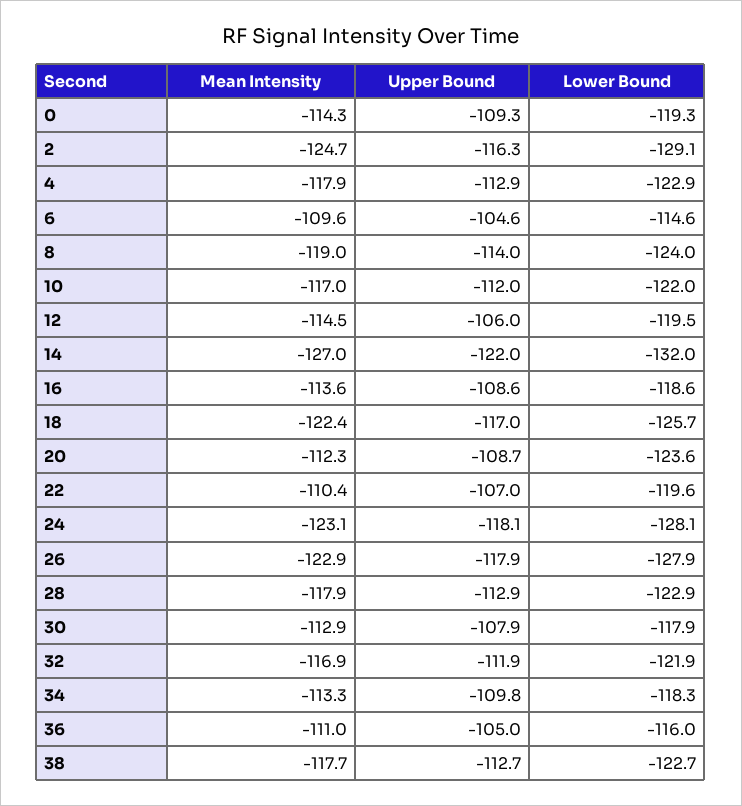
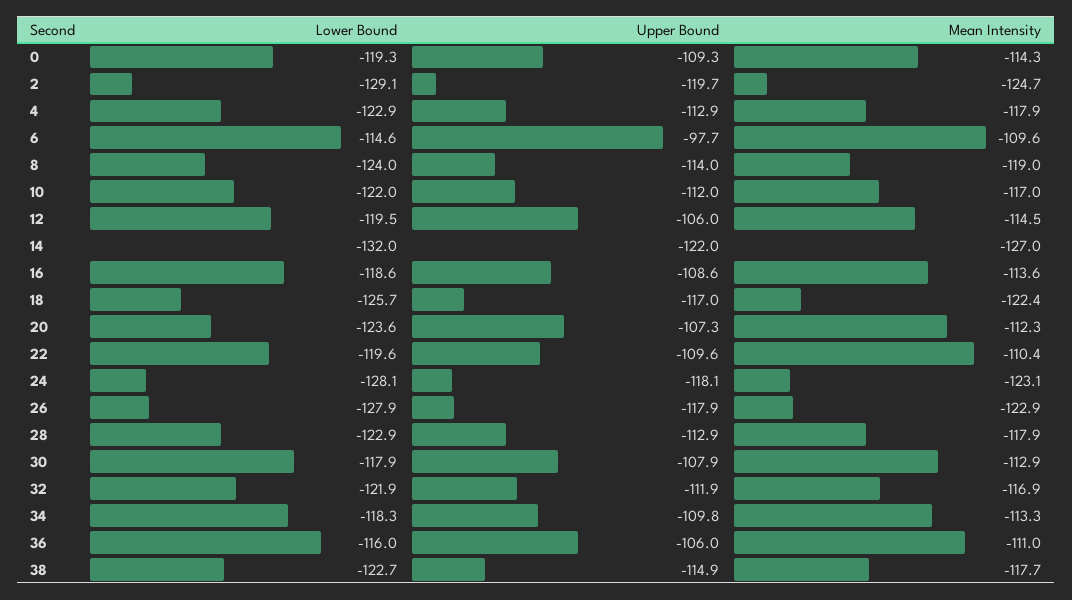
Upper Bound, 2: -116.3 -> -119.7
Upper Bound, 6: -104.6 -> -97.7
Upper Bound, 20: -108.7 -> -107.3
Upper Bound, 22: -107 -> -109.6
Upper Bound, 36: -105 -> -106
Upper Bound, 38: -112.7 -> -114.9

